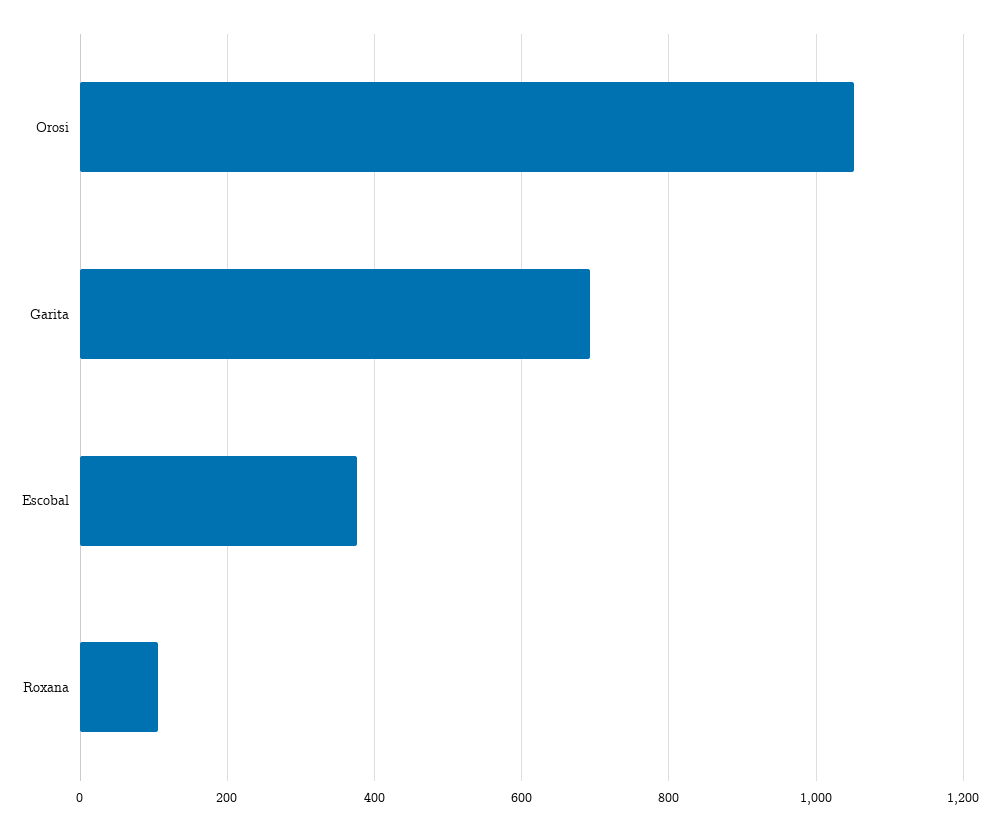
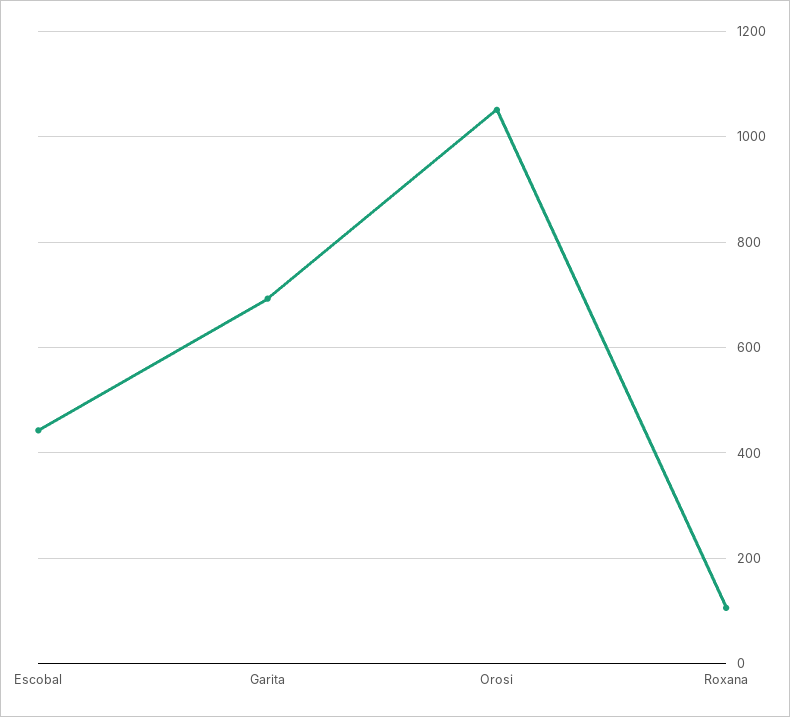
Escobal: 380 -> 440

